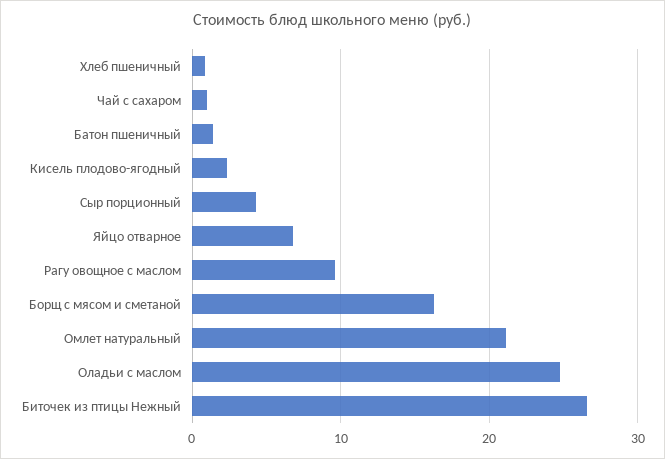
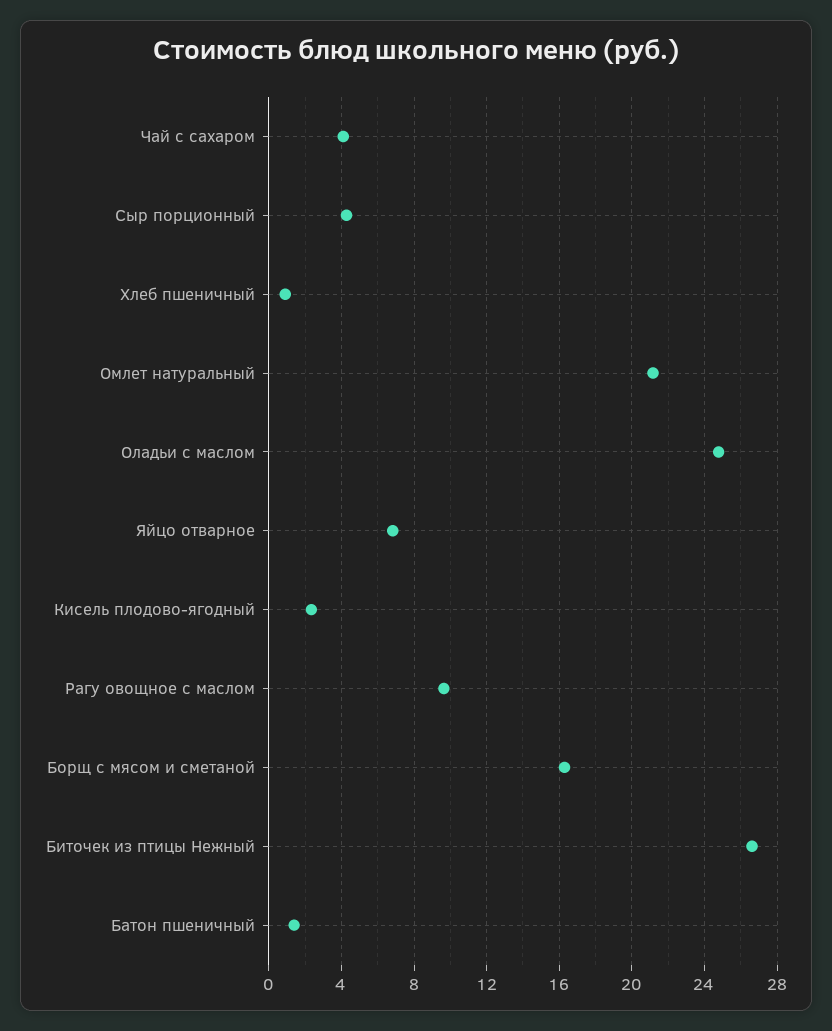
Чай с сахаром: 1 -> 4

